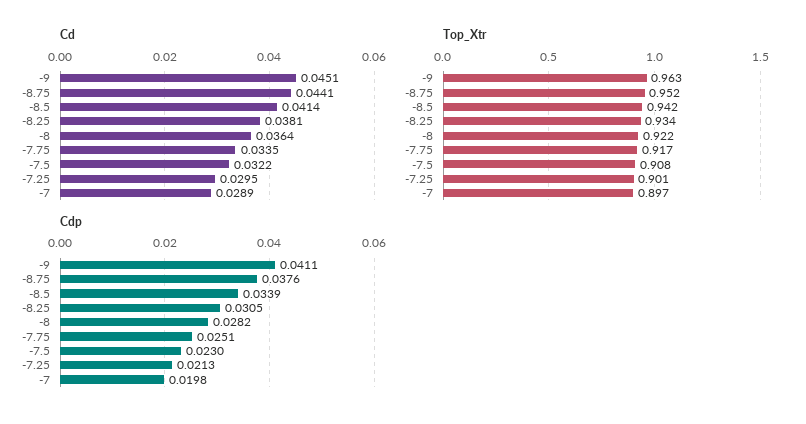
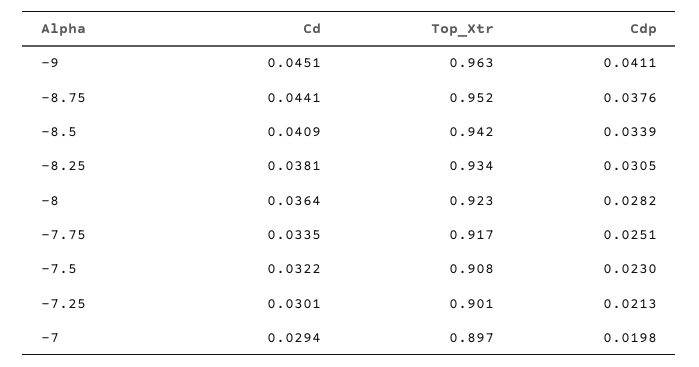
Cd, -8.5: 0.0414 -> 0.0409
Cd, -7.25: 0.0295 -> 0.0301
Cd, -7: 0.0289 -> 0.0294
Top_Xtr, -8: 0.922 -> 0.923

